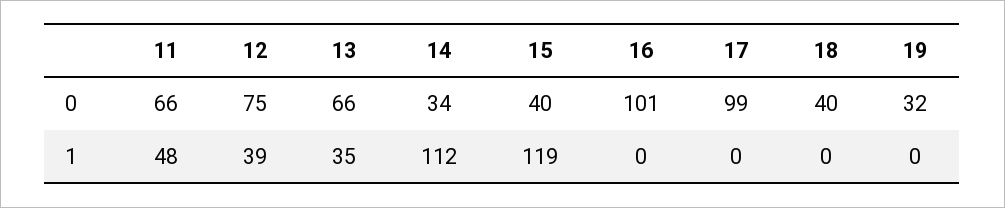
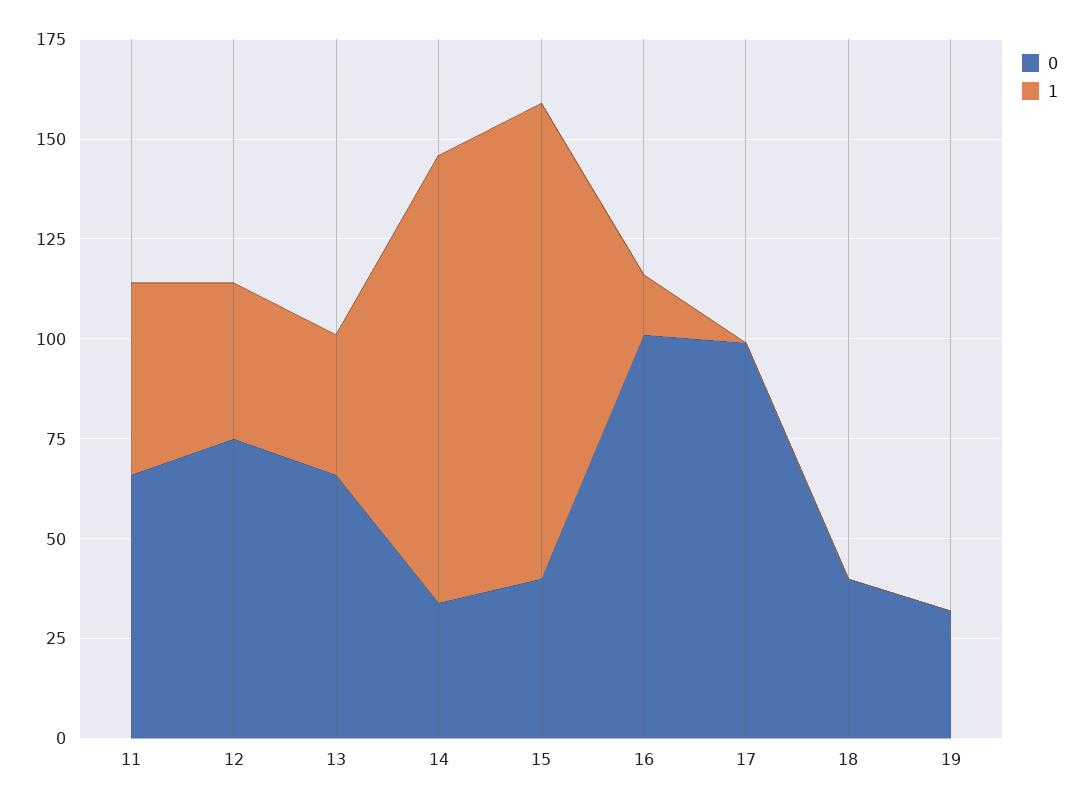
1, 16: 0 -> 15

